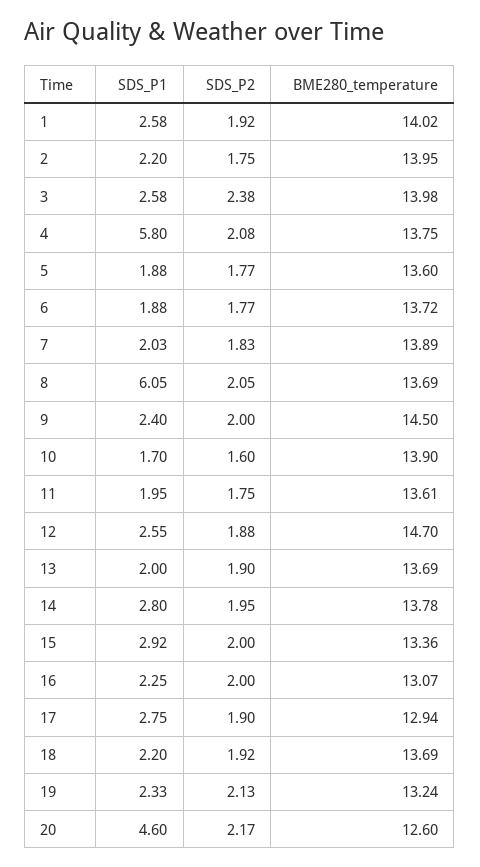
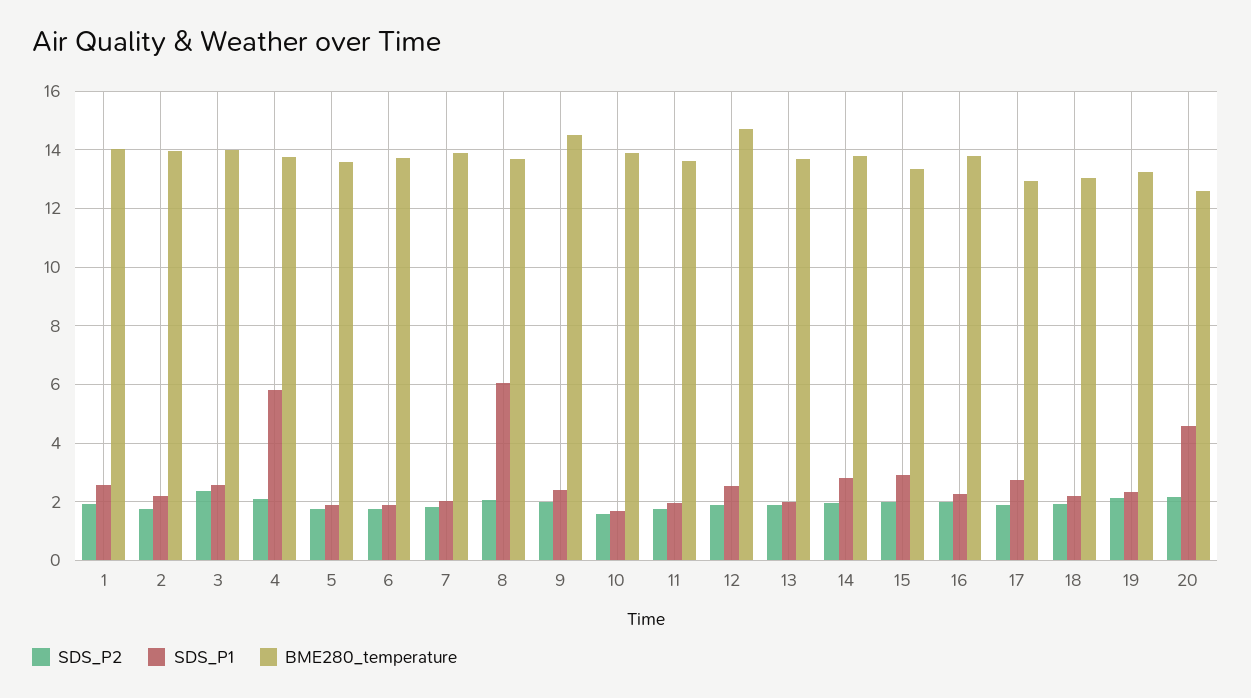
BME280_temperature, 16: 13.07 -> 13.75
BME280_temperature, 18: 13.69 -> 13

